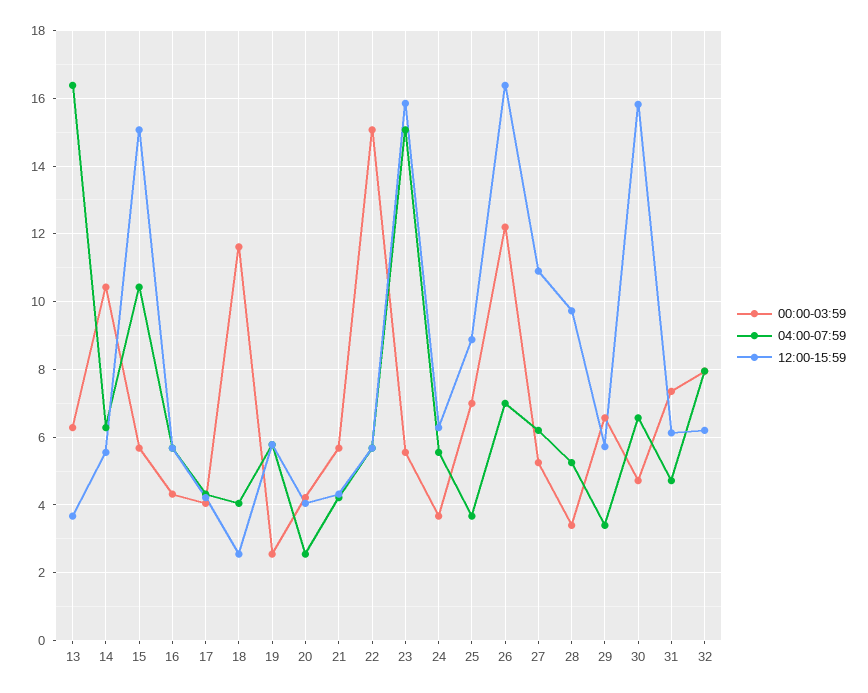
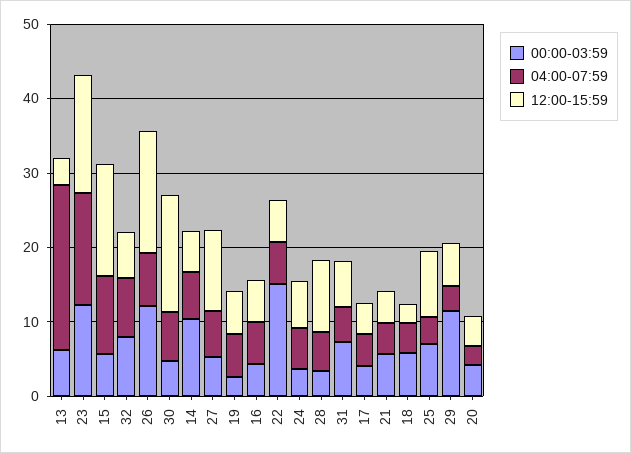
04:00-07:59, 13: 16.4 -> 22
00:00-03:59, 18: 11.6 -> 6
00:00-03:59, 23: 5.6 -> 12
00:00-03:59, 29: 6.6 -> 12

